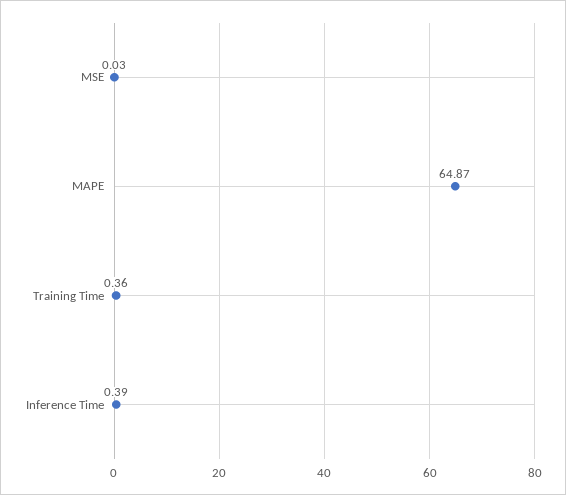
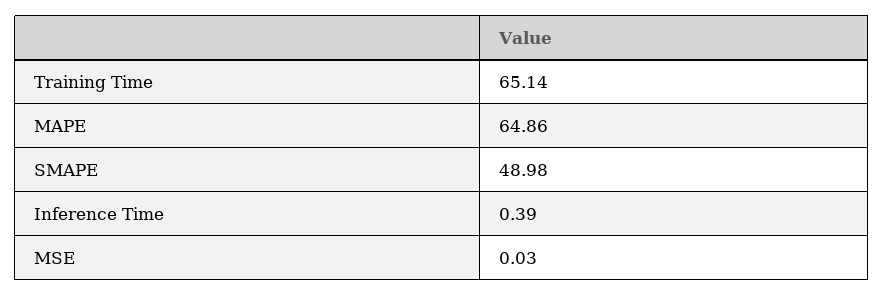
MAPE: 64.87 -> 64.86
Training Time: 0.36 -> 65.14
SMAPE: none -> 48.98

